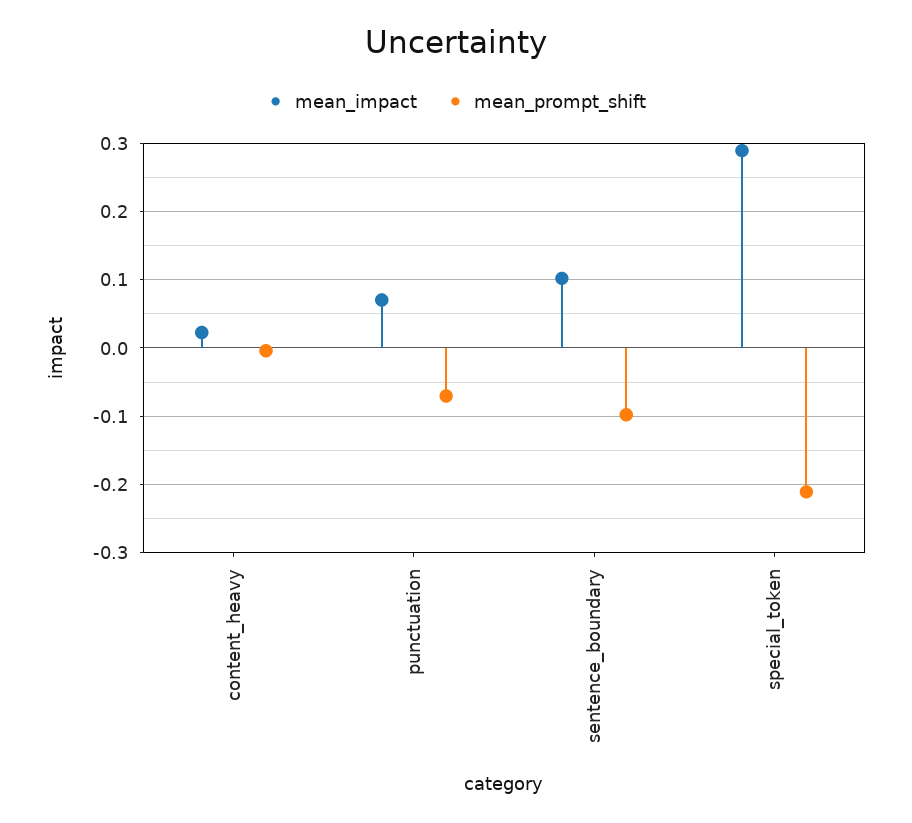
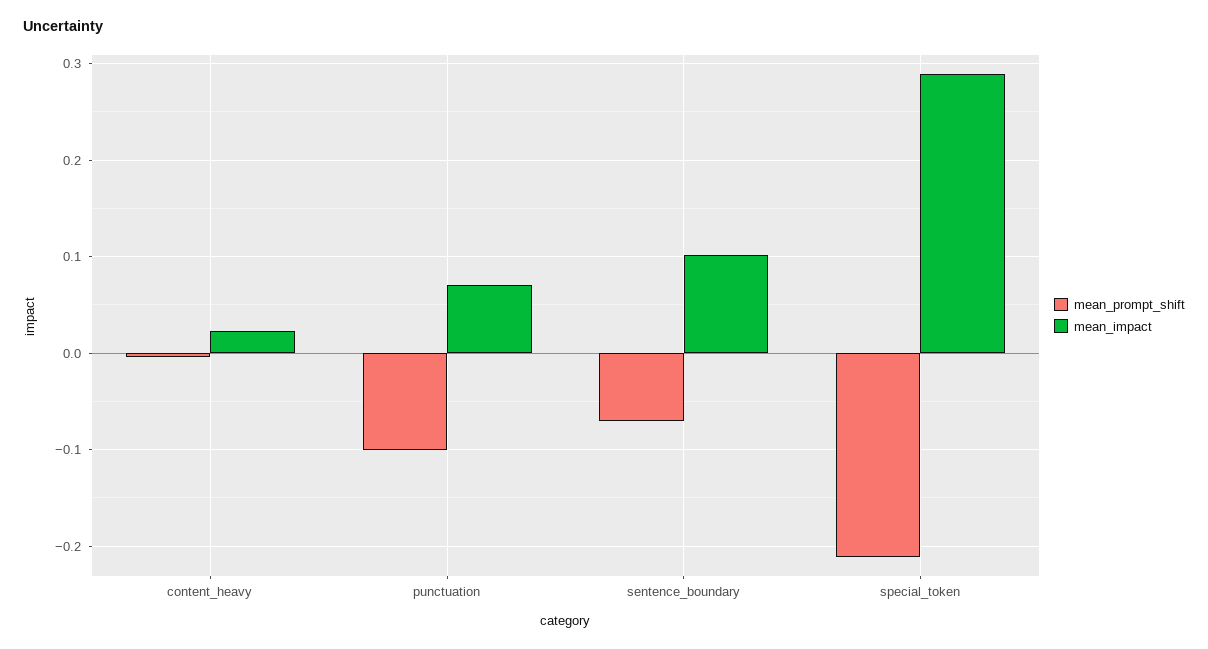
mean_prompt_shift, punctuation: -0.07 -> -0.1
mean_prompt_shift, sentence_boundary: -0.1 -> -0.07

